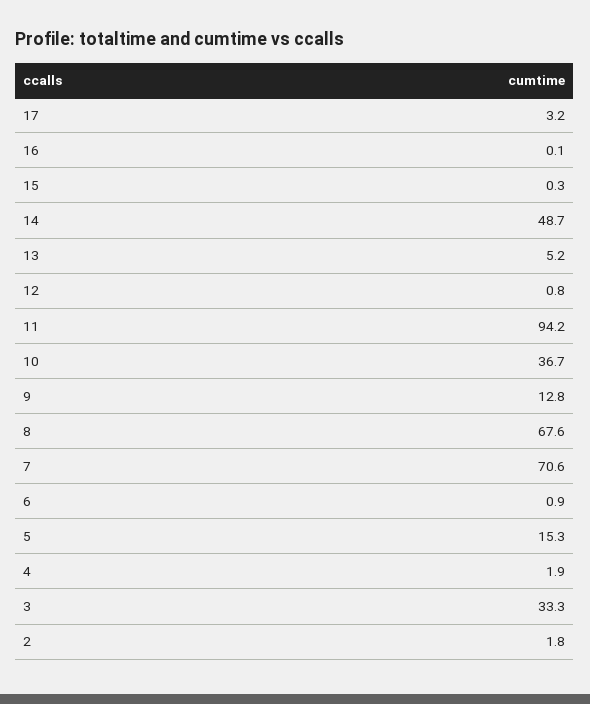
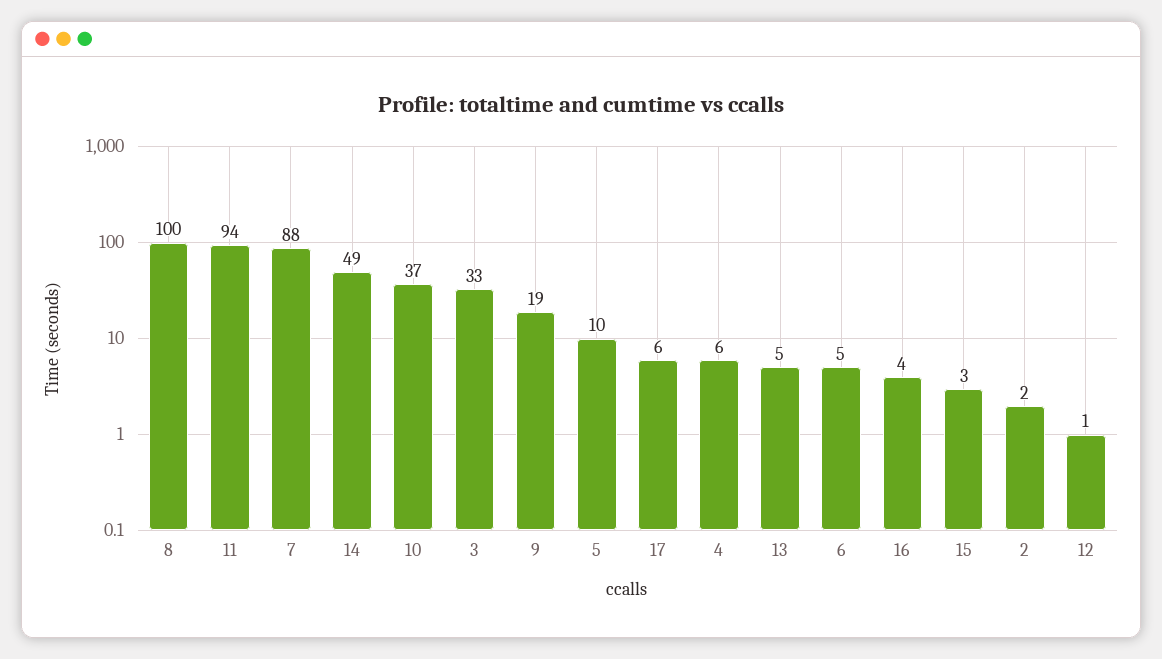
17: 3.2 -> 6
16: 0.1 -> 4
15: 0.3 -> 3
9: 12.8 -> 19
8: 67.6 -> 100
7: 70.6 -> 88
6: 0.9 -> 5
5: 15.3 -> 10
4: 1.9 -> 6

